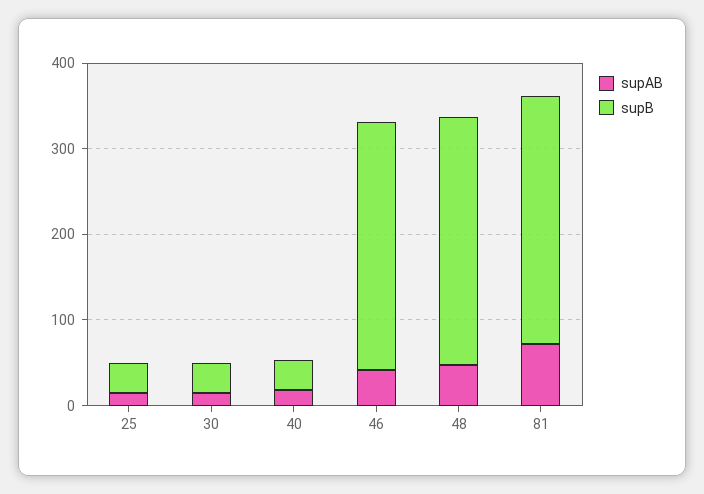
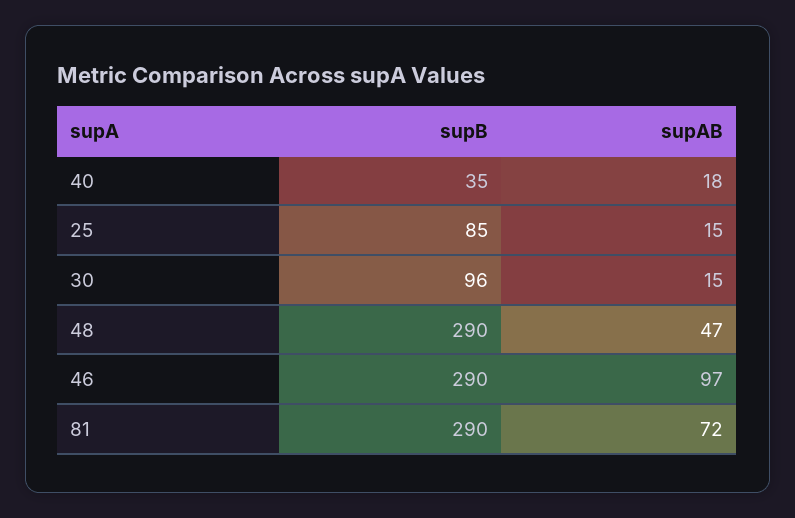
supB, 25: 40 -> 85
supB, 30: 40 -> 96
supAB, 46: 40 -> 97

